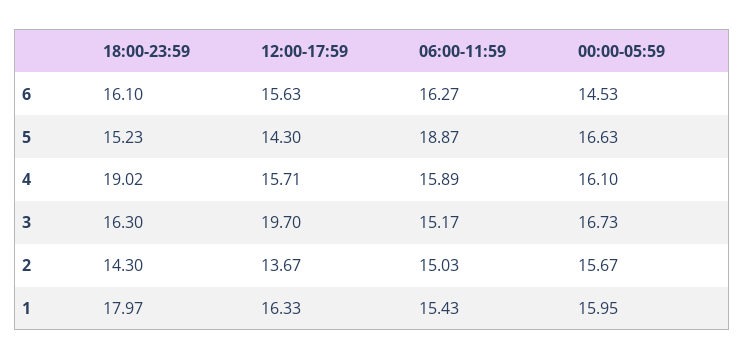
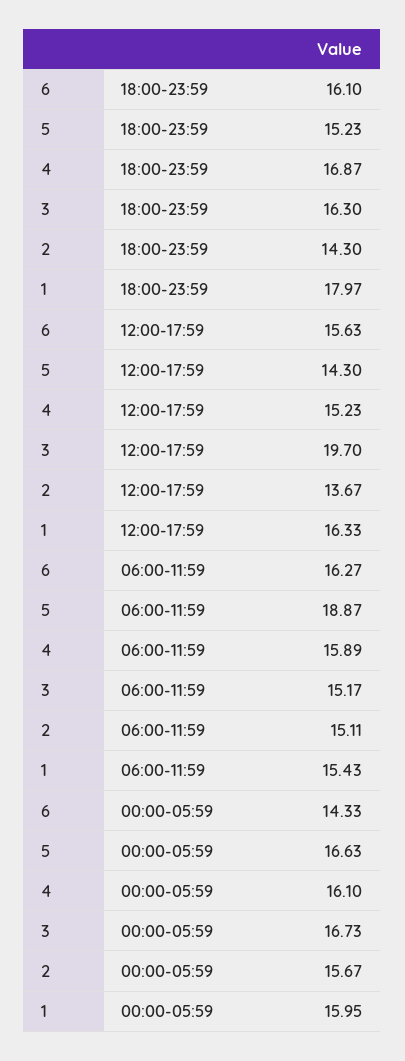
00:00-05:59, 6: 14.53 -> 14.33
18:00-23:59, 4: 19.02 -> 16.87
12:00-17:59, 4: 15.71 -> 15.23
06:00-11:59, 2: 15.03 -> 15.11

